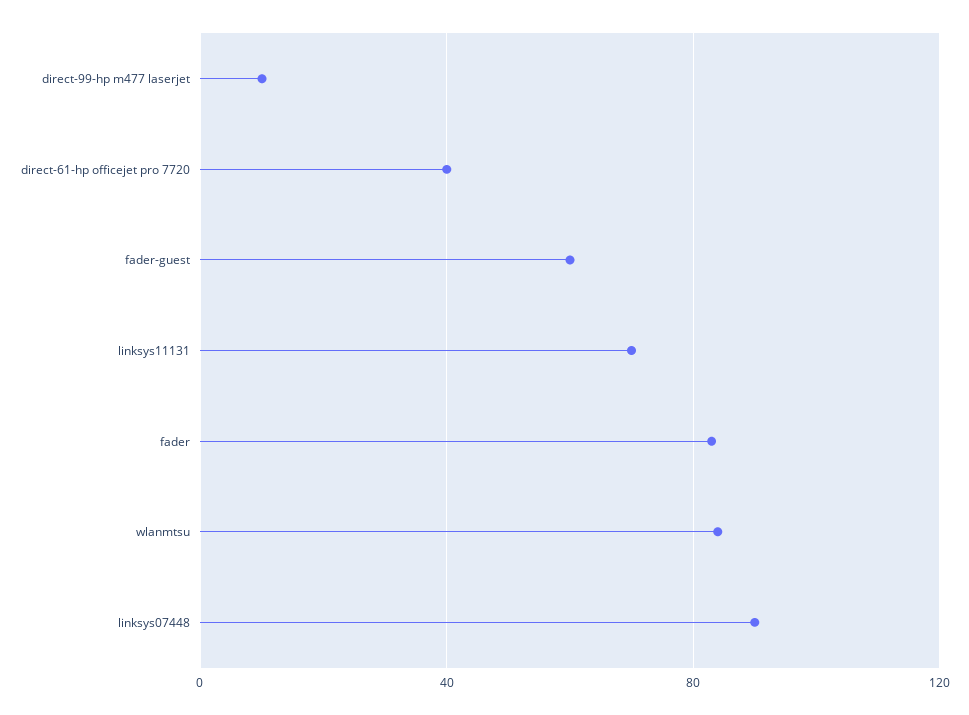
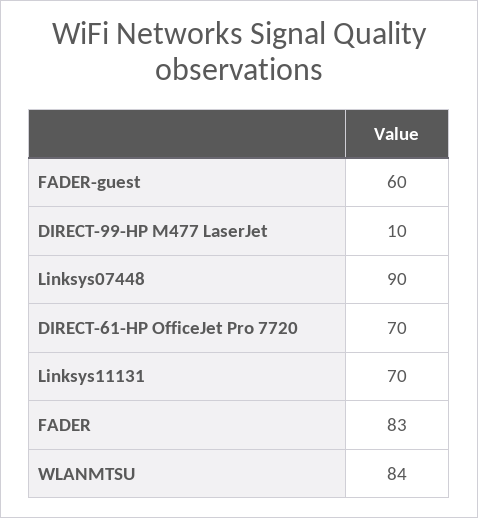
direct-61-hp officejet pro 7720: 40 -> 70

